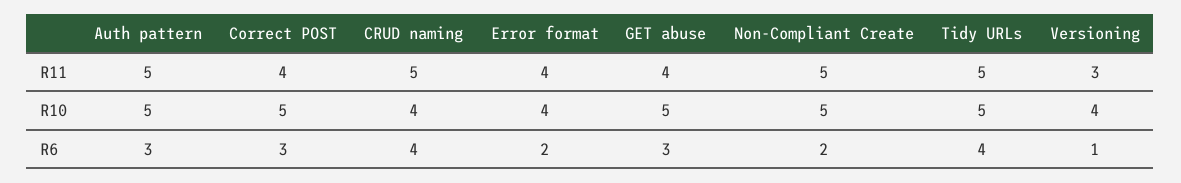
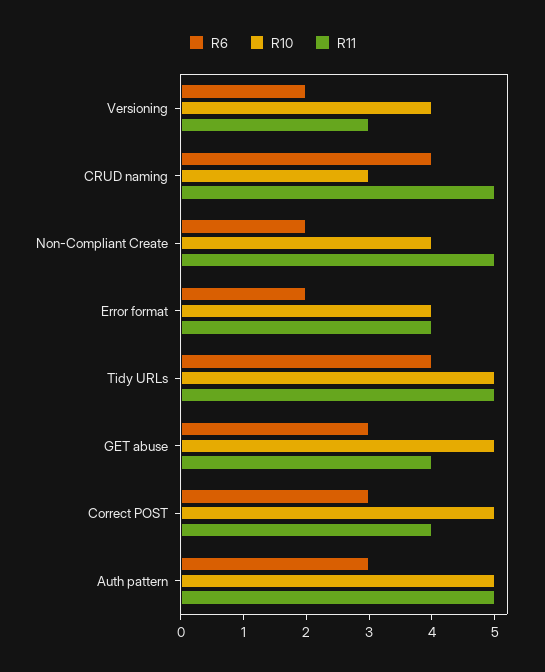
R10, CRUD naming: 4 -> 3
R10, Non-Compliant Create: 5 -> 4
R6, Versioning: 1 -> 2

